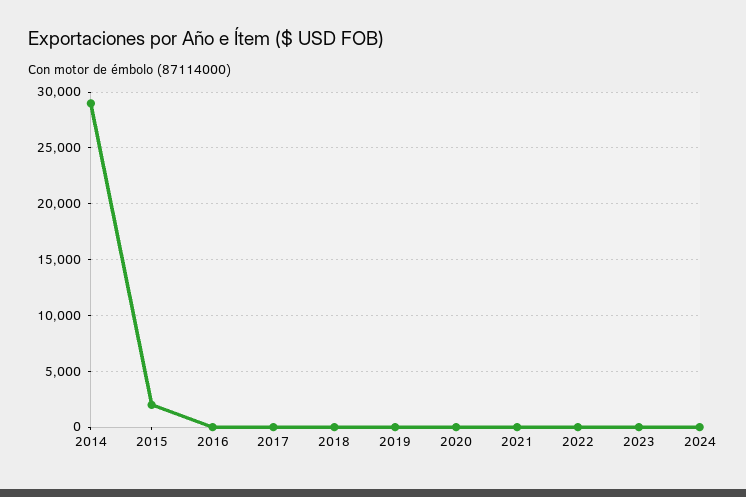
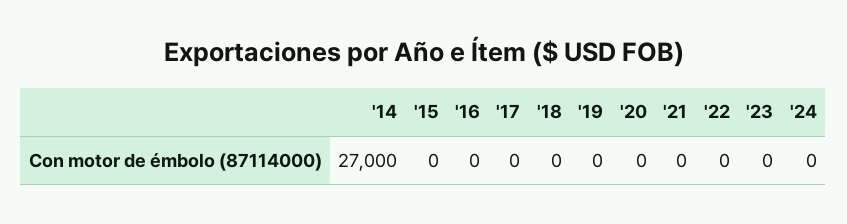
2014: 29000 -> 27000
2015: 2000 -> 0

